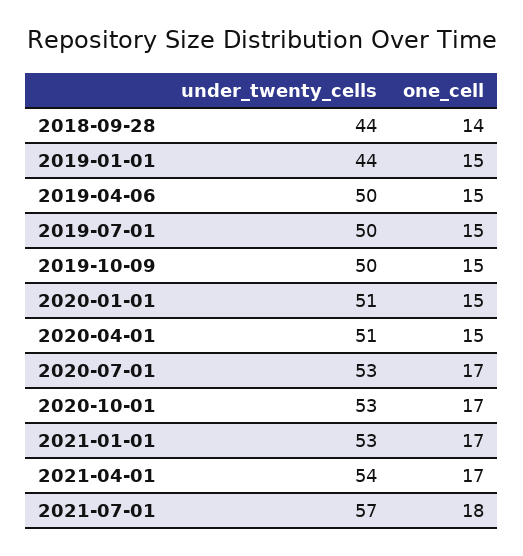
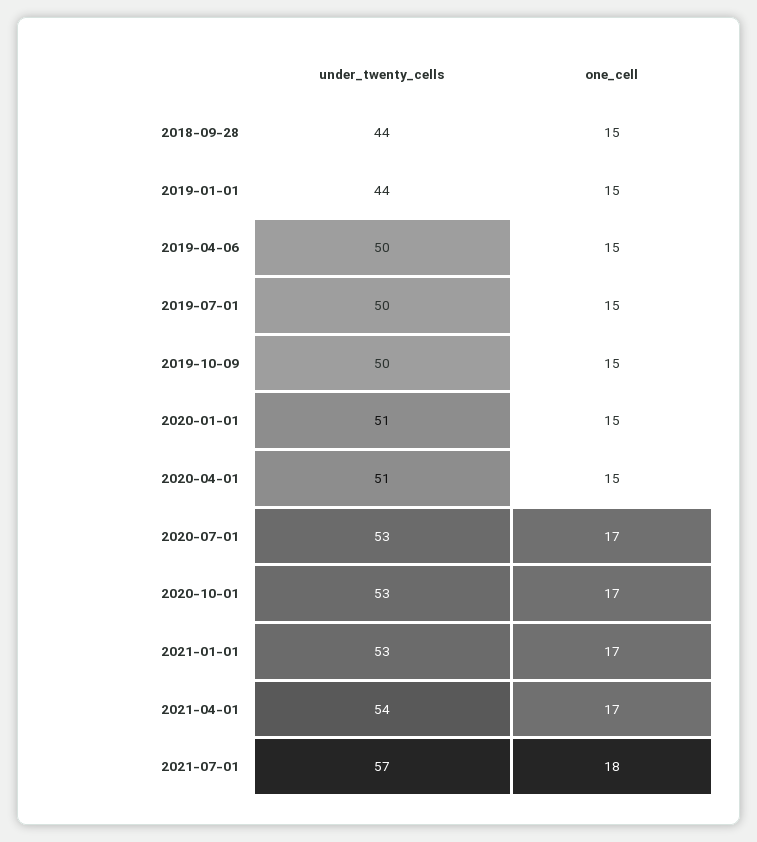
one_cell, 2018-09-28: 14 -> 15

